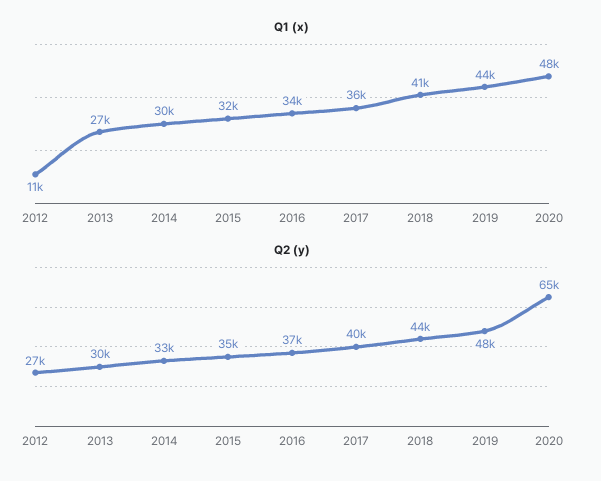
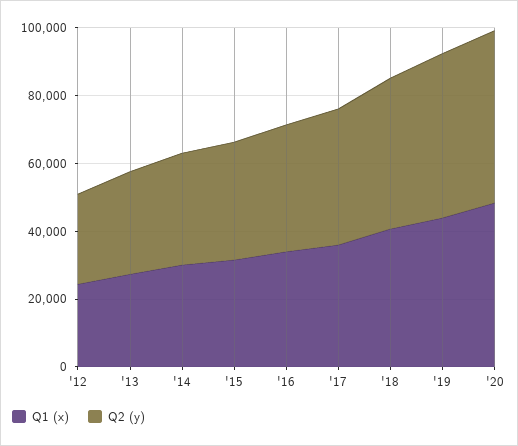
Q1 (x), 2012: 11000 -> 25000
Q2 (y), 2020: 65000 -> 50000

